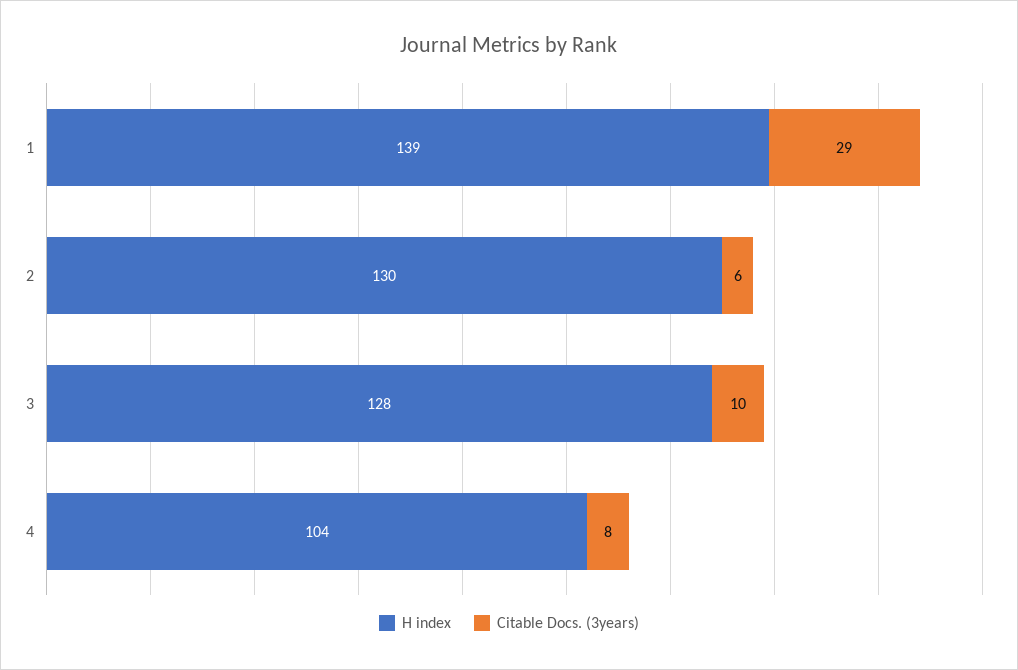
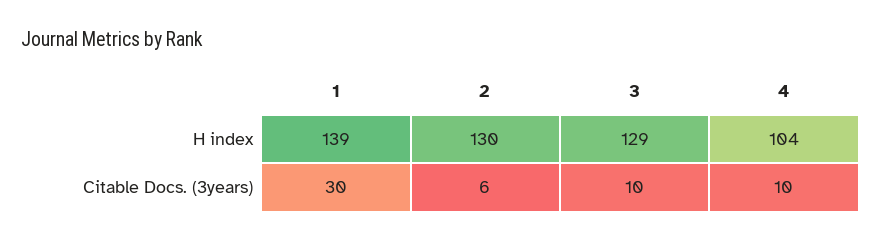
Citable Docs. (3years), 1: 29 -> 30
H index, 3: 128 -> 129
Citable Docs. (3years), 4: 8 -> 10

